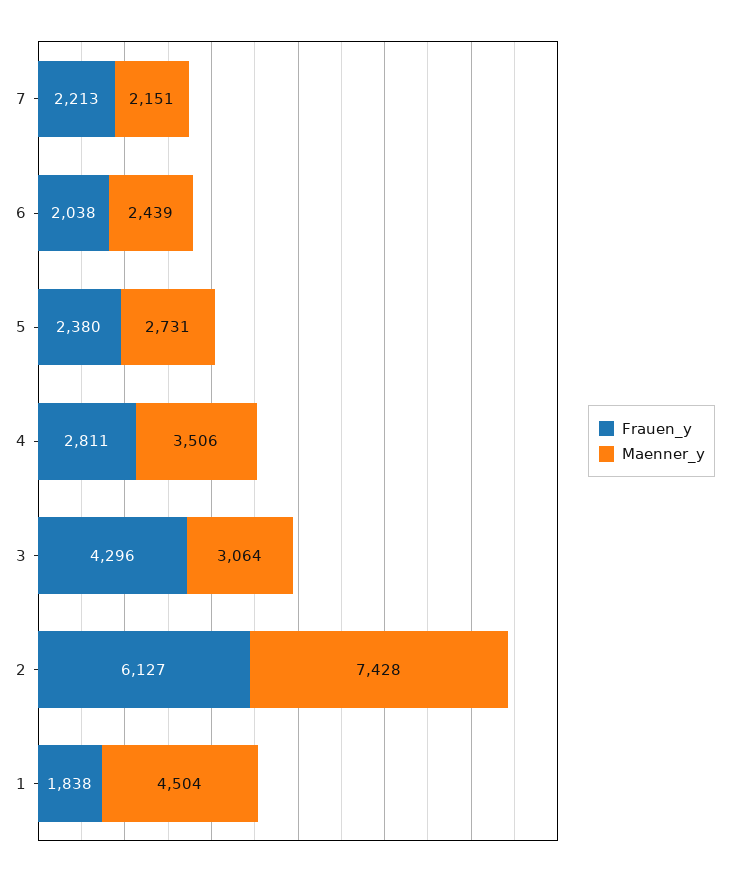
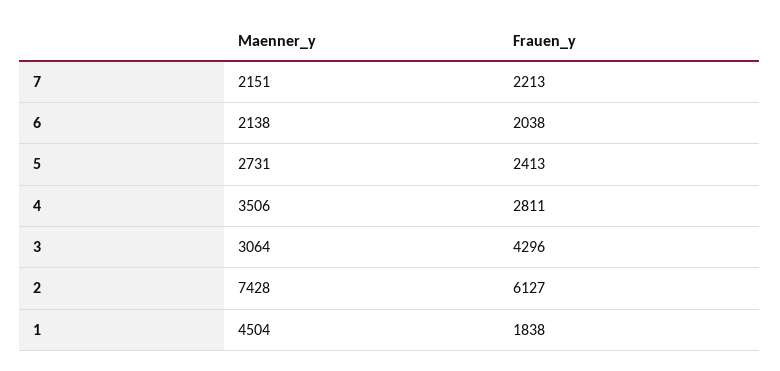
Maenner_y, 6: 2439 -> 2138
Frauen_y, 5: 2380 -> 2413

